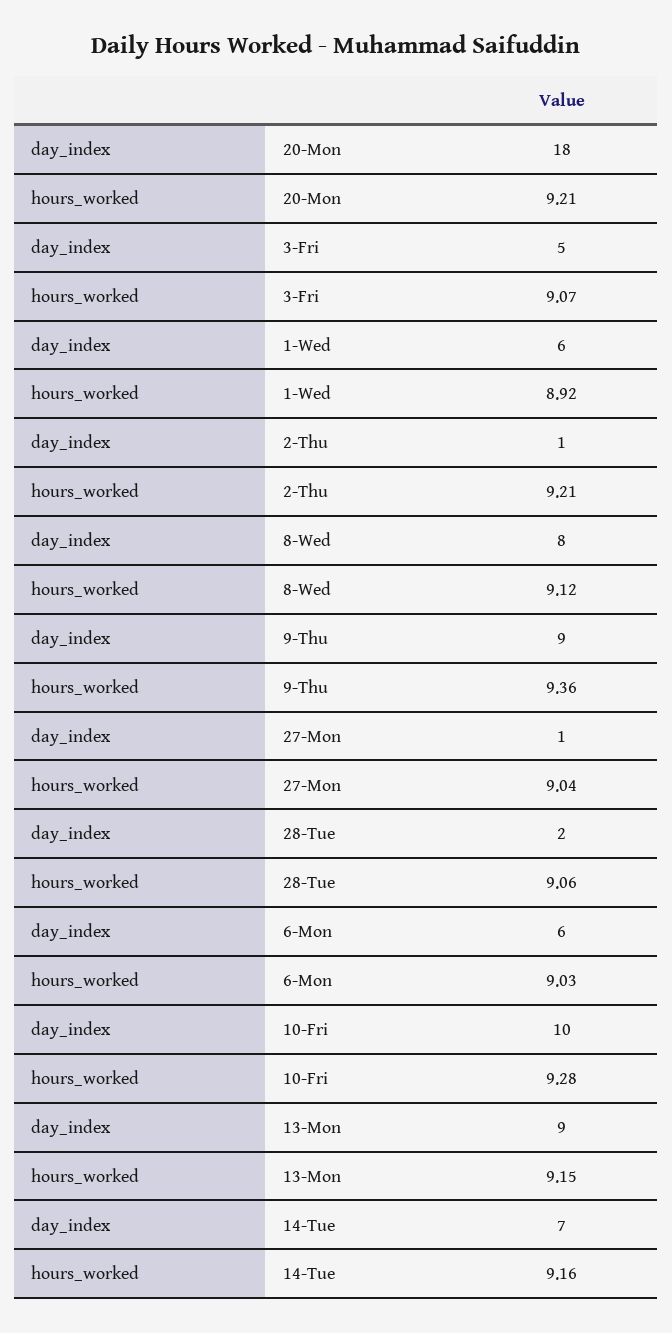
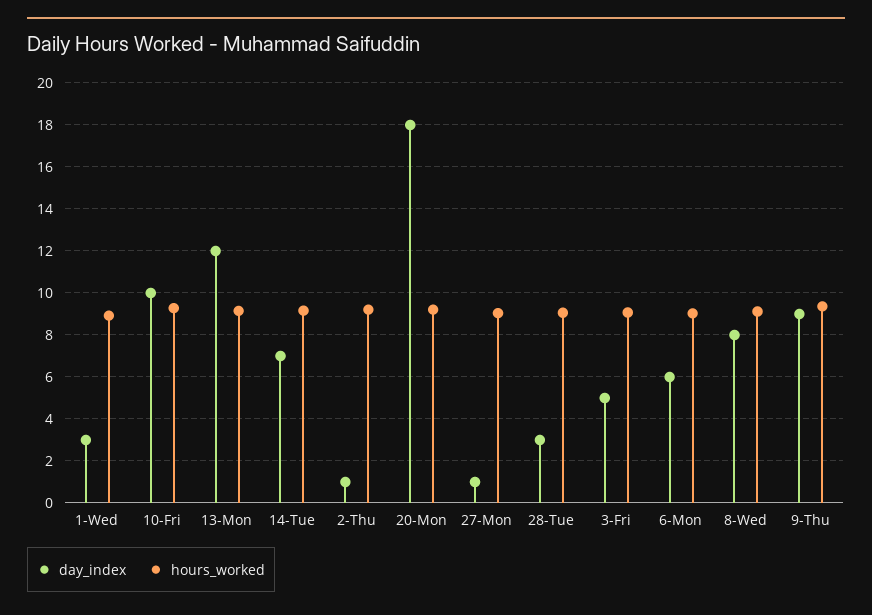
day_index, 1-Wed: 6 -> 3
day_index, 28-Tue: 2 -> 3
day_index, 13-Mon: 9 -> 12

